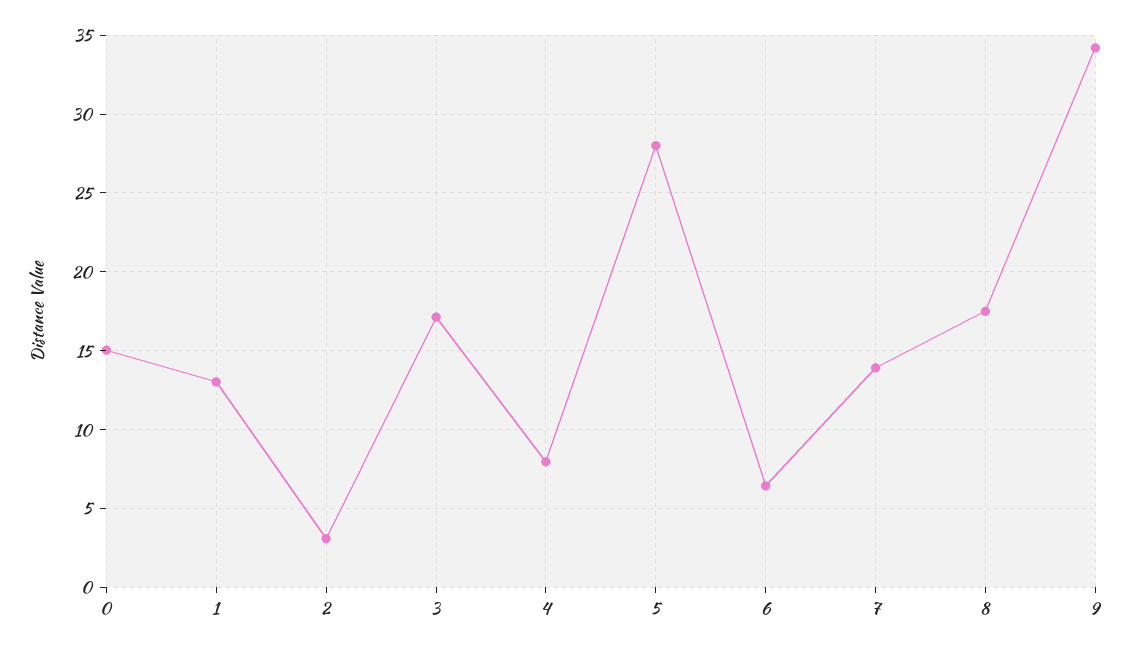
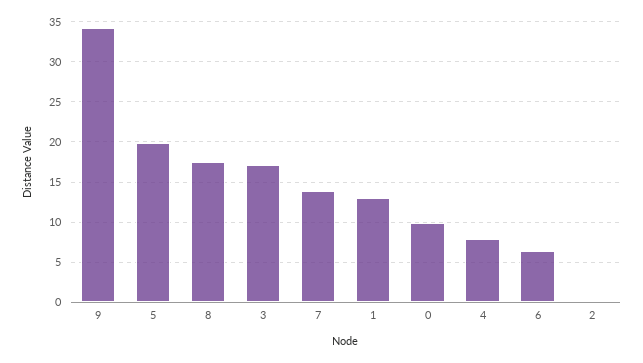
0: 15 -> 10
2: 3 -> 0
5: 28 -> 20

